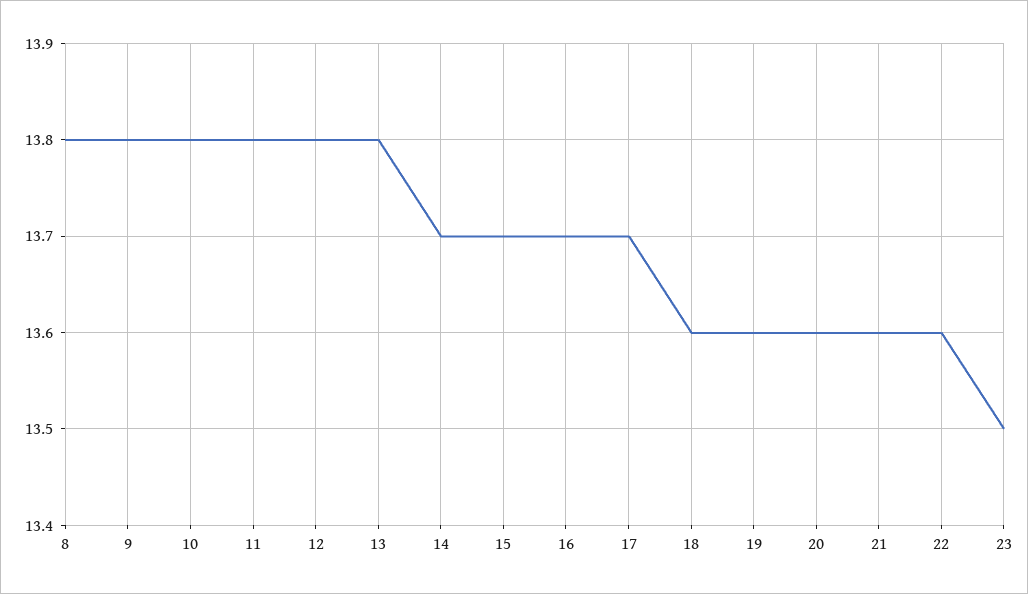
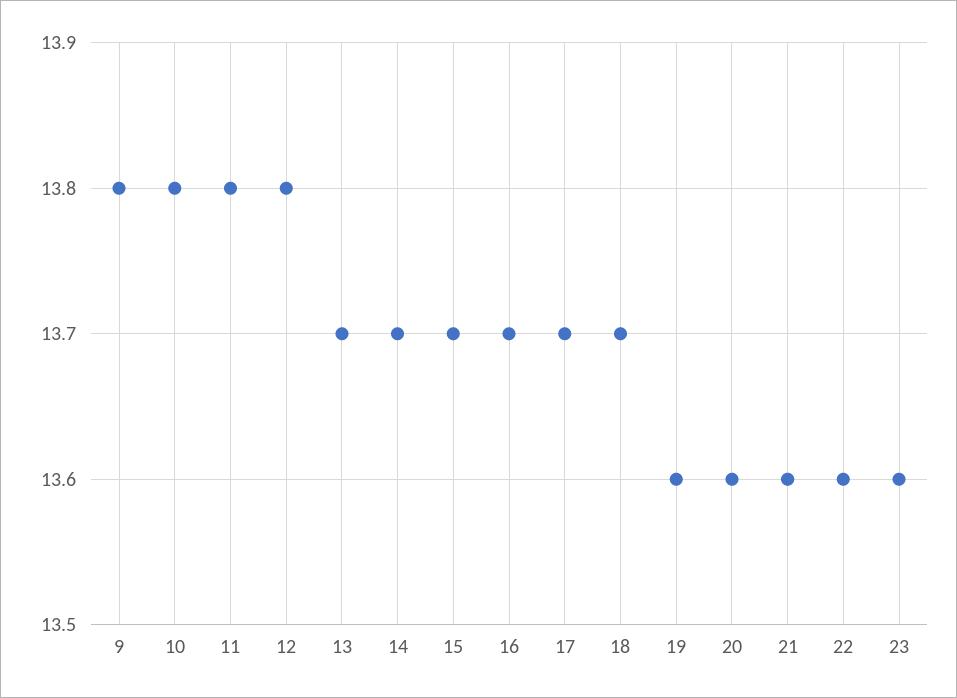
8: 13.8 -> none
13: 13.8 -> 13.7
18: 13.6 -> 13.7
23: 13.5 -> 13.6

